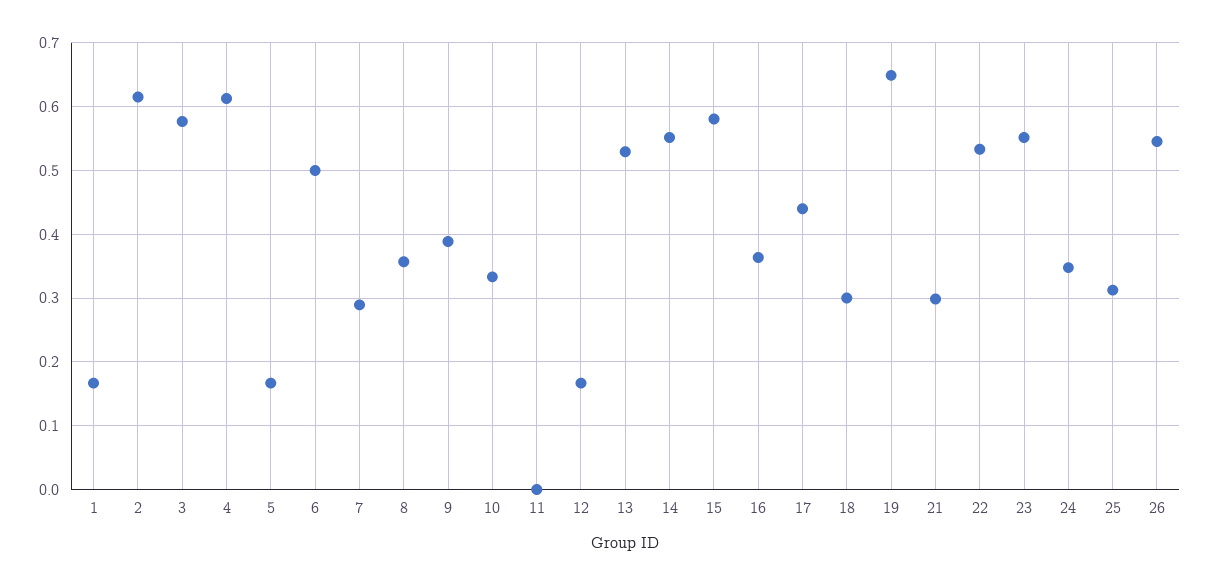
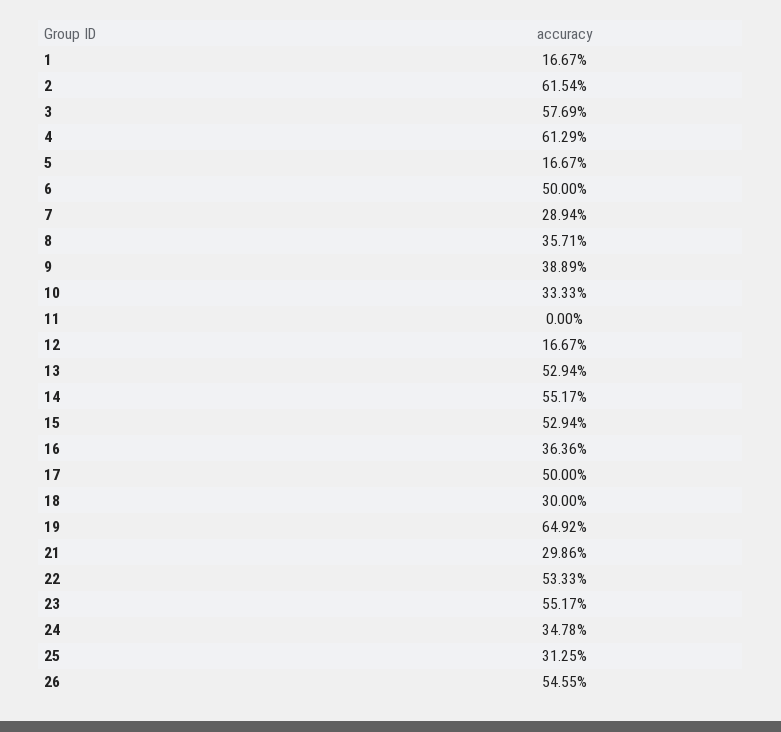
15: 0.58 -> 0.5294
17: 0.44 -> 0.5

